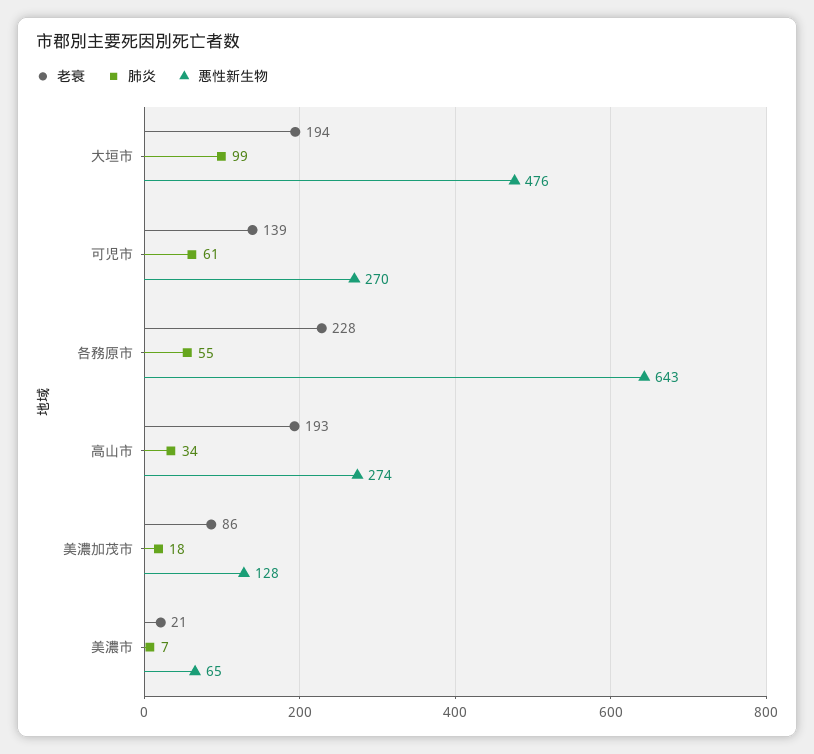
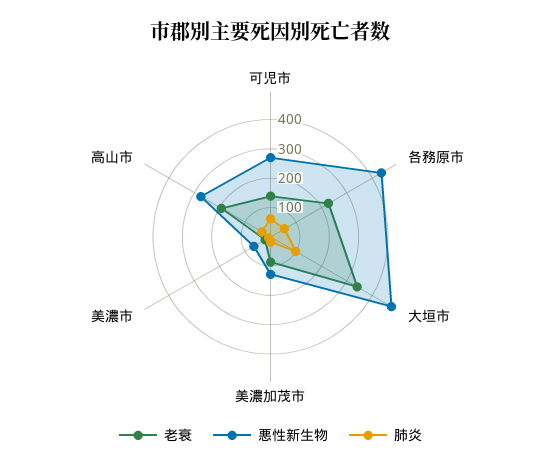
老衰, 大垣市: 194 -> 350
悪性新生物, 各務原市: 643 -> 450

